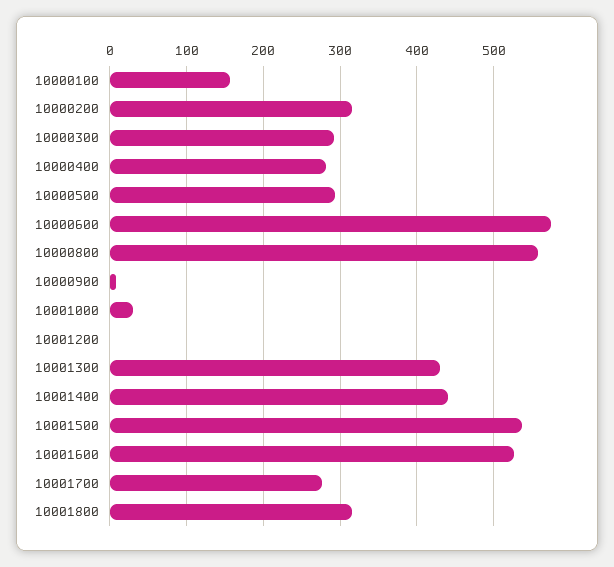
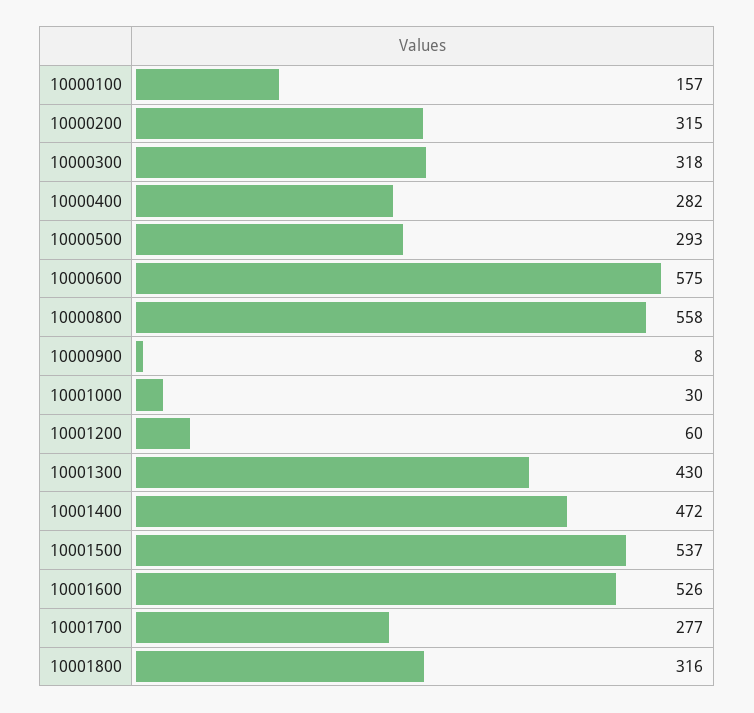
10000300: 290 -> 318
10001200: 0 -> 60
10001400: 440 -> 472

